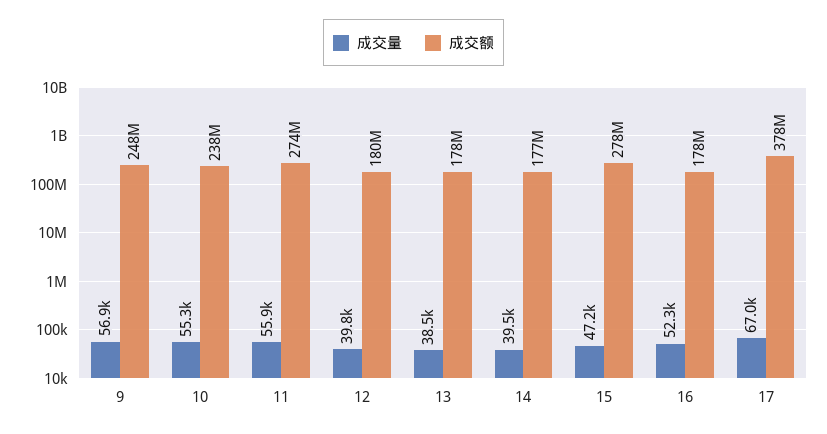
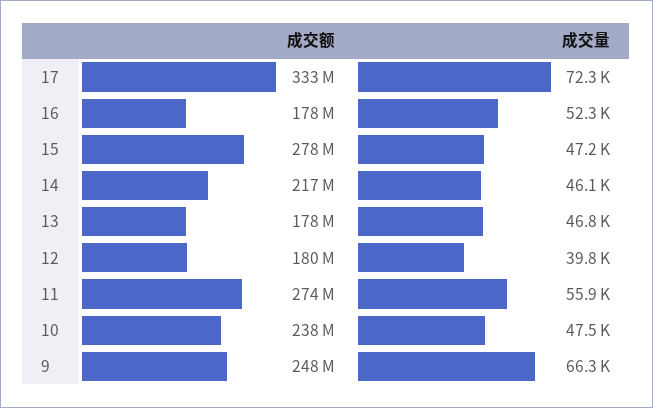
成交量, 9: 56900 -> 66300
成交量, 10: 55300 -> 47500
成交量, 13: 38500 -> 46800
成交量, 14: 39500 -> 46100
成交额, 14: 177000000 -> 217000000
成交量, 17: 67000 -> 72300
成交额, 17: 378000000 -> 333000000

